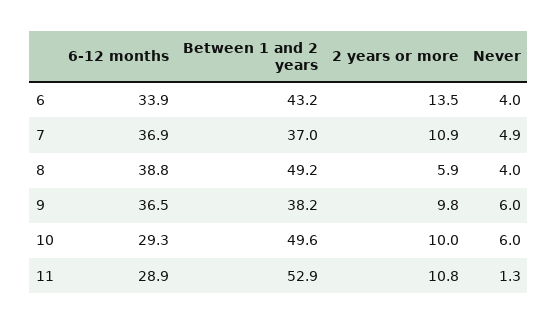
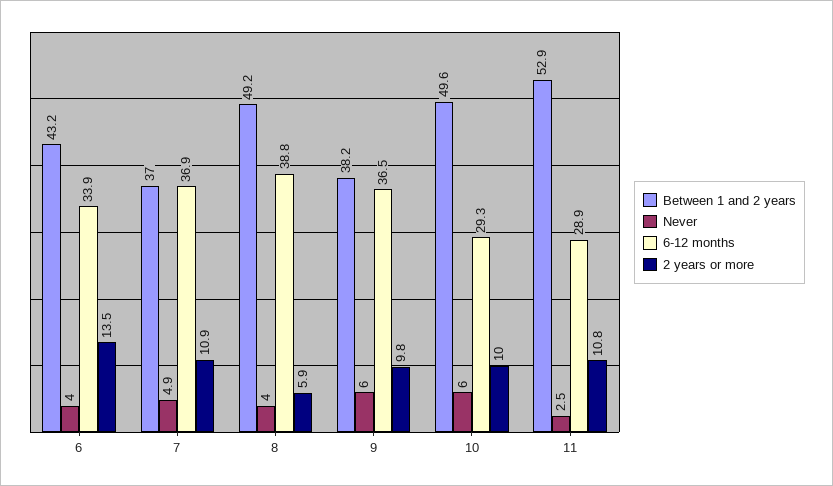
Never, 11: 1.3 -> 2.5

